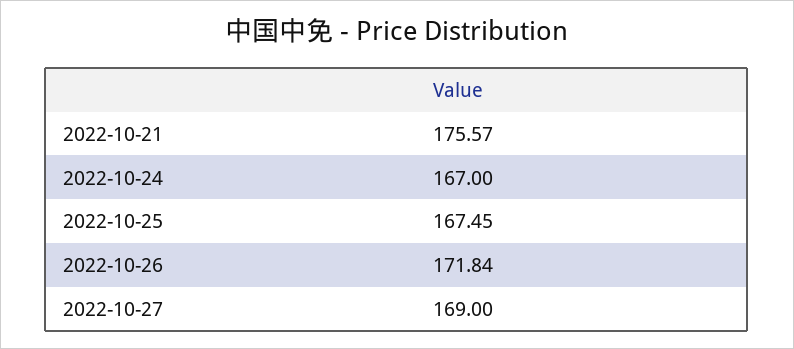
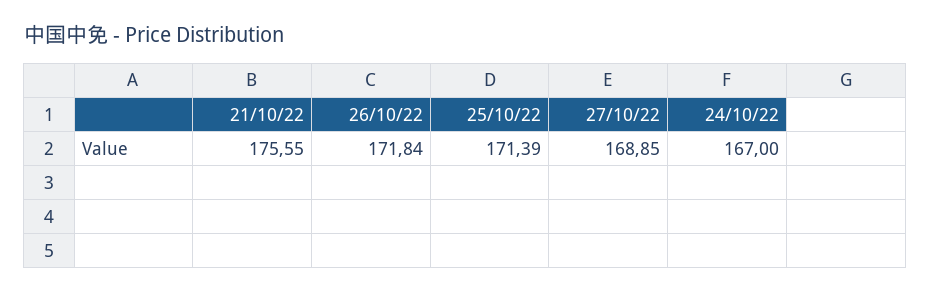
2022-10-21: 175.57 -> 175.55
2022-10-25: 167.45 -> 171.39
2022-10-27: 169 -> 168.85

